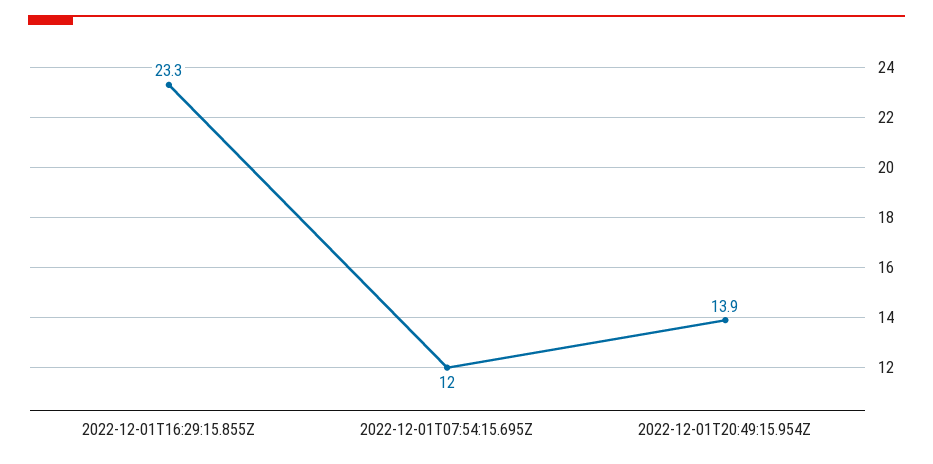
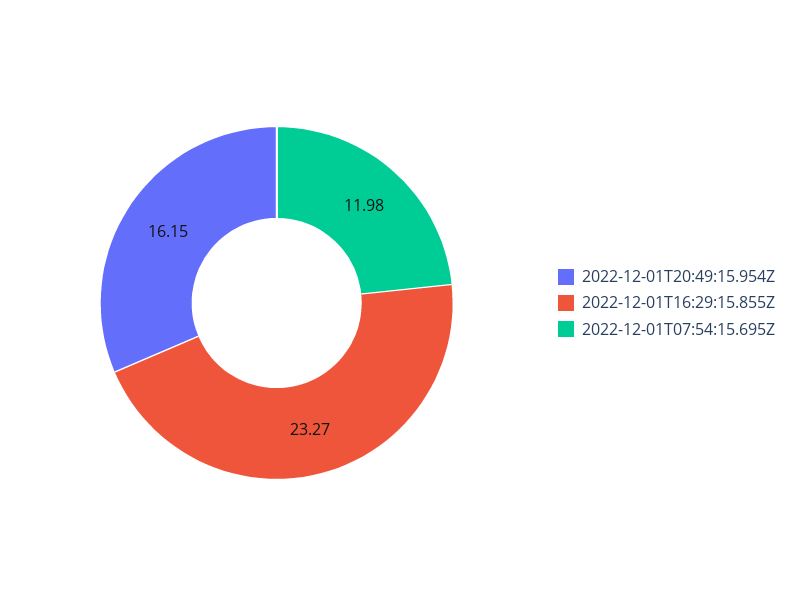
2022-12-01T20:49:15.954Z: 13.9 -> 16.15

